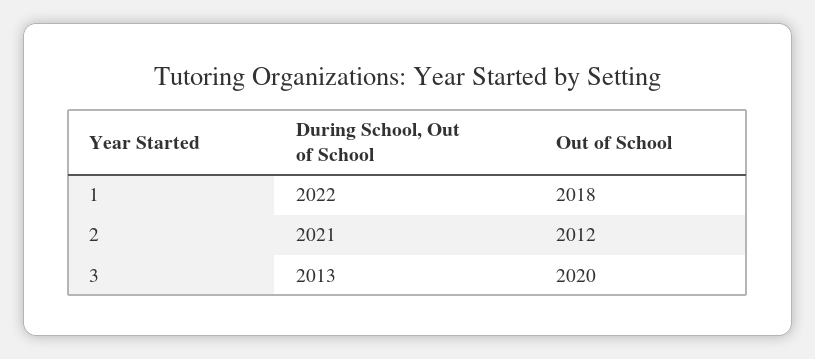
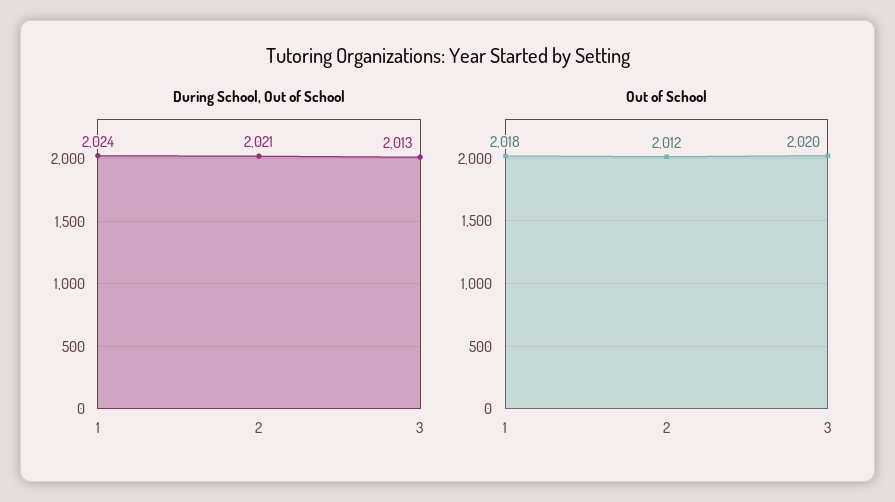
During School, Out of School, 1: 2022 -> 2024

